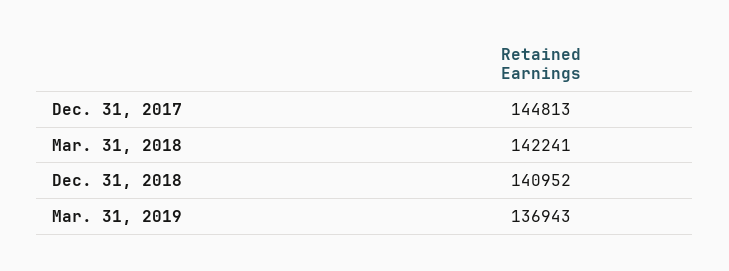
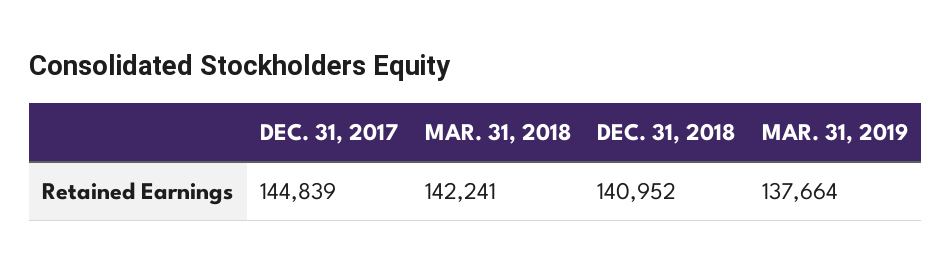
Dec. 31, 2017: 144813 -> 144839
Mar. 31, 2019: 136943 -> 137664

